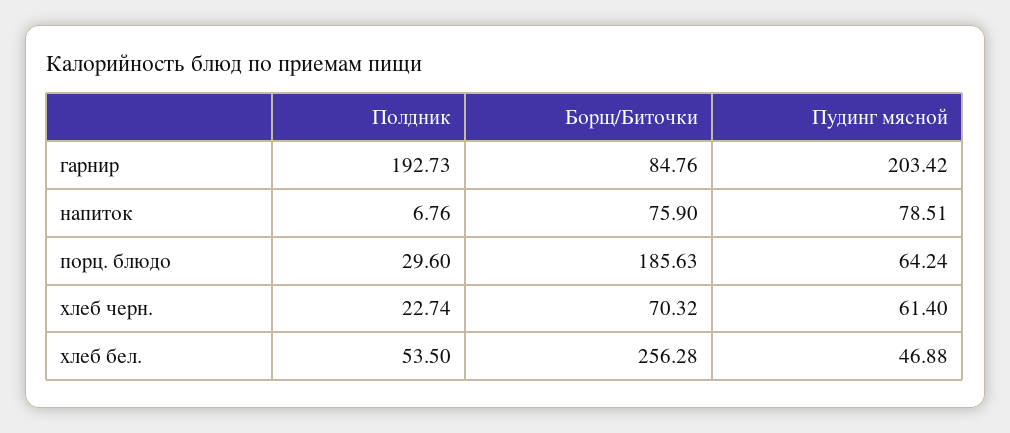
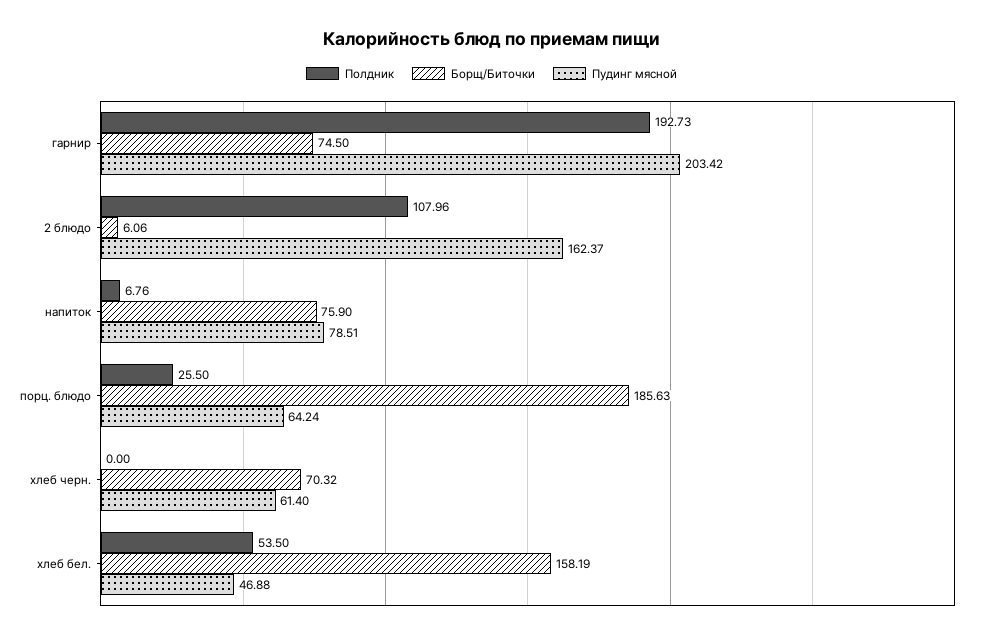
Борщ/Биточки, гарнир: 84.76 -> 74.5
Полдник, порц. блюдо: 29.6 -> 25.5
Полдник, хлеб черн.: 22.74 -> 0
Борщ/Биточки, хлеб бел.: 256.28 -> 158.19
Полдник, 2 блюдо: none -> 107.96
Борщ/Биточки, 2 блюдо: none -> 6.06
Пудинг мясной, 2 блюдо: none -> 162.37

